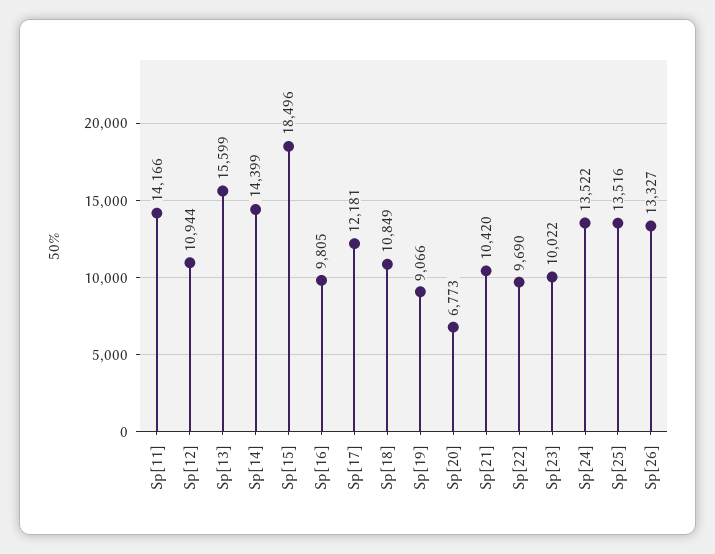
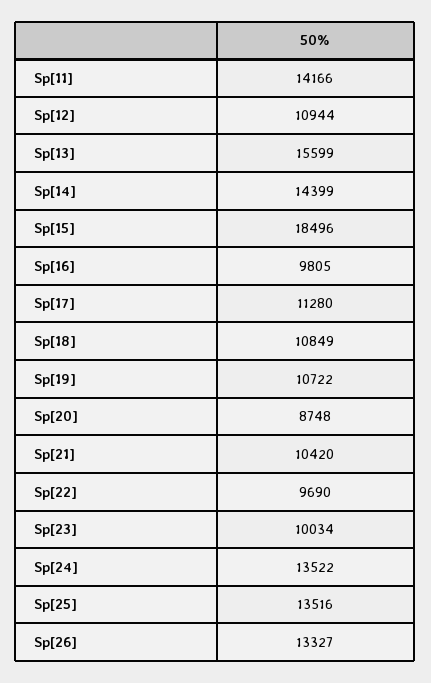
Sp[17]: 12181 -> 11280
Sp[19]: 9066 -> 10722
Sp[20]: 6773 -> 8748
Sp[23]: 10022 -> 10034

